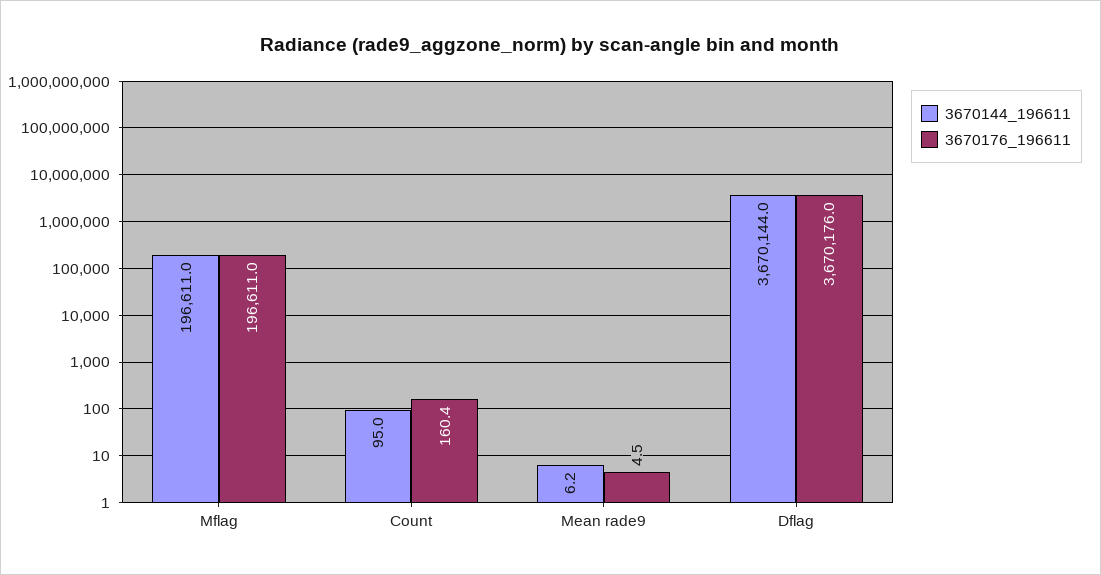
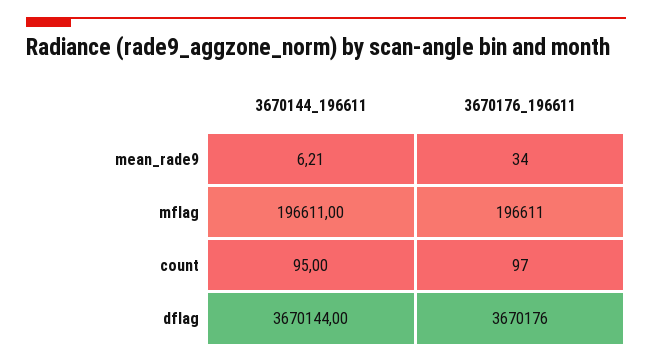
3670176_196611, Count: 160.4 -> 97
3670176_196611, Mean rade9: 4.5 -> 34

